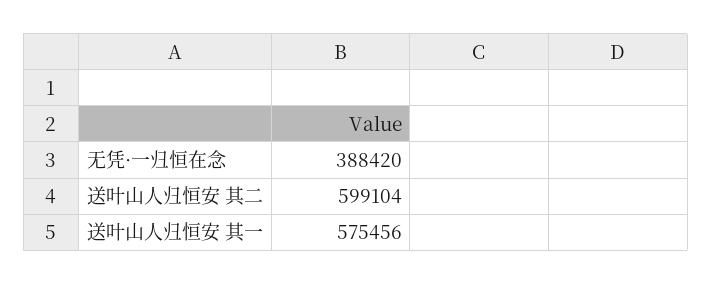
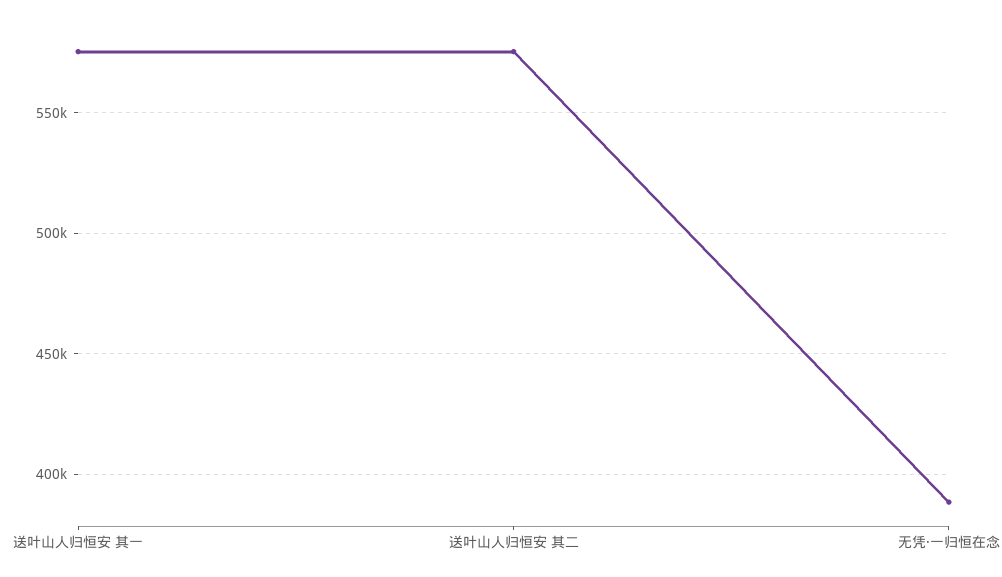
送叶山人归恒安 其二: 599104 -> 575000

